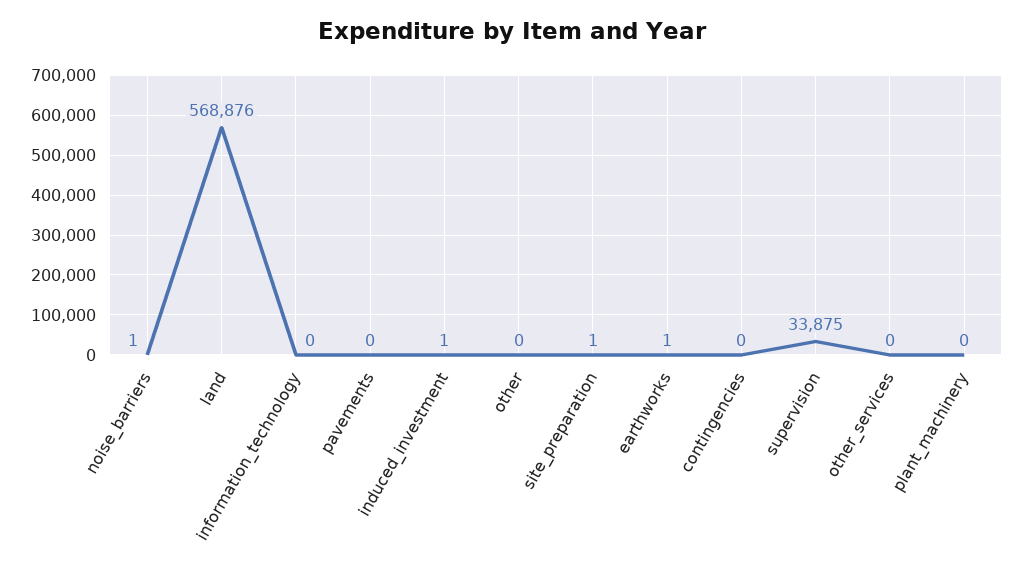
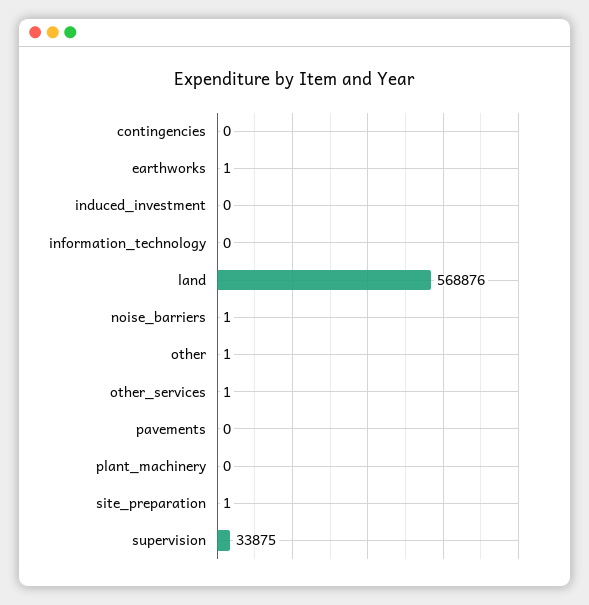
induced_investment: 1 -> 0
other: 0 -> 1
other_services: 0 -> 1

